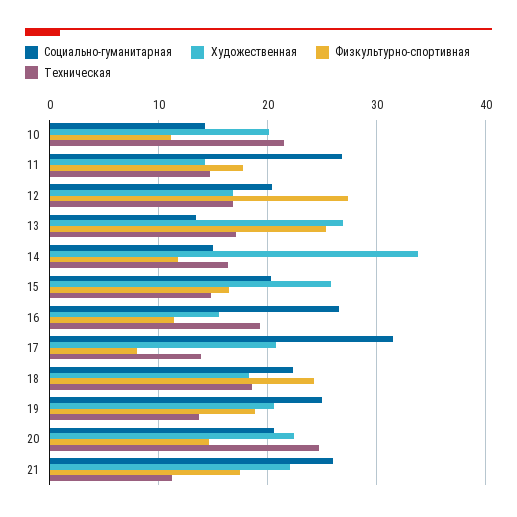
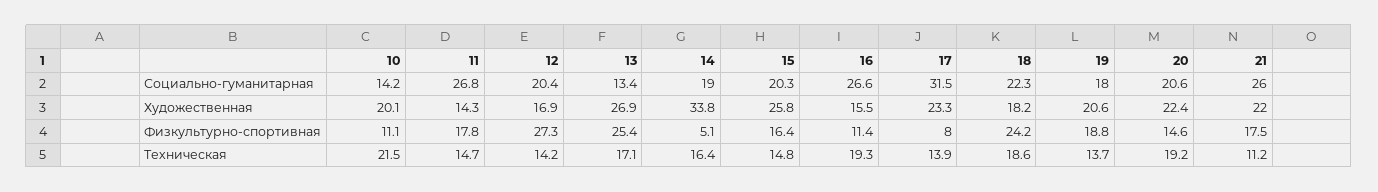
Техническая, 12: 17 -> 14.2
Социально-гуманитарная, 14: 15 -> 19
Физкультурно-спортивная, 14: 12 -> 5.1
Художественная, 17: 21 -> 23.3
Социально-гуманитарная, 19: 25 -> 18
Техническая, 20: 25 -> 19.2

